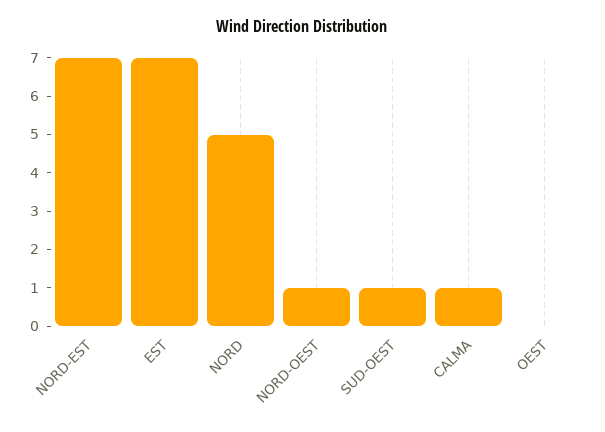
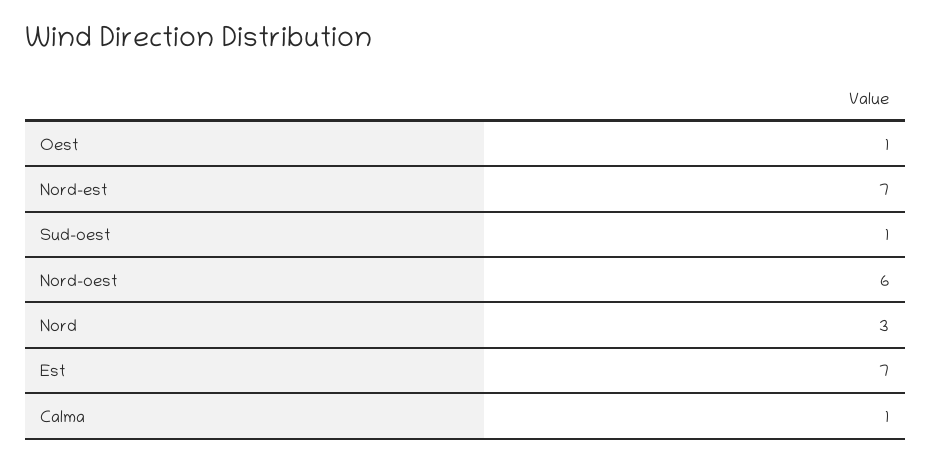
NORD: 5 -> 3
NORD-OEST: 1 -> 6
OEST: 0 -> 1

